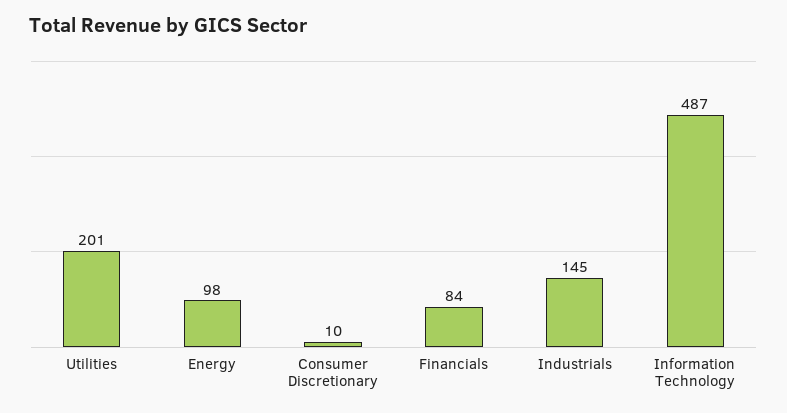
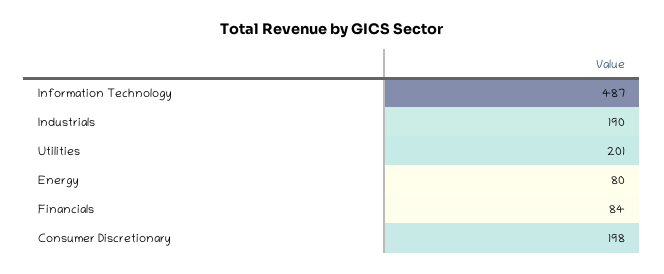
Energy: 98 -> 80
Consumer Discretionary: 10 -> 198
Industrials: 145 -> 190

